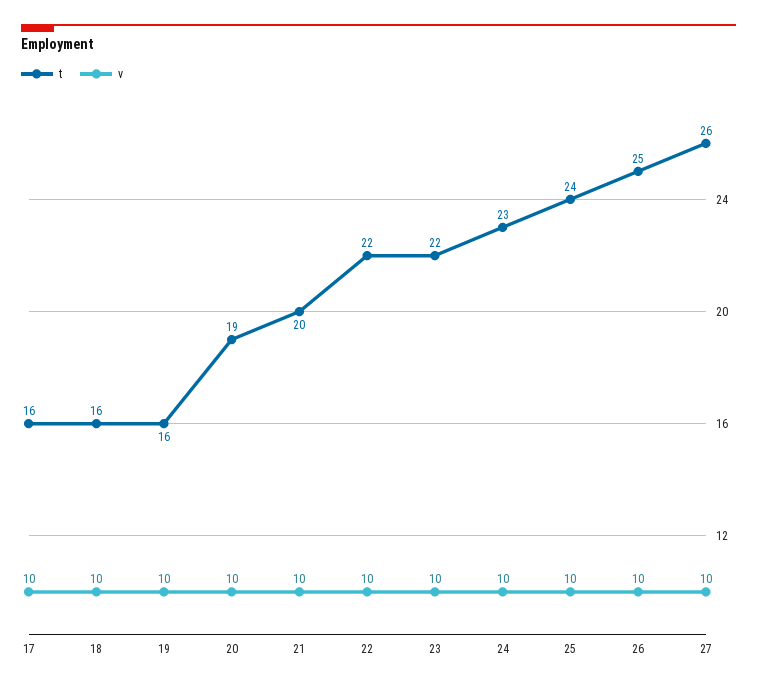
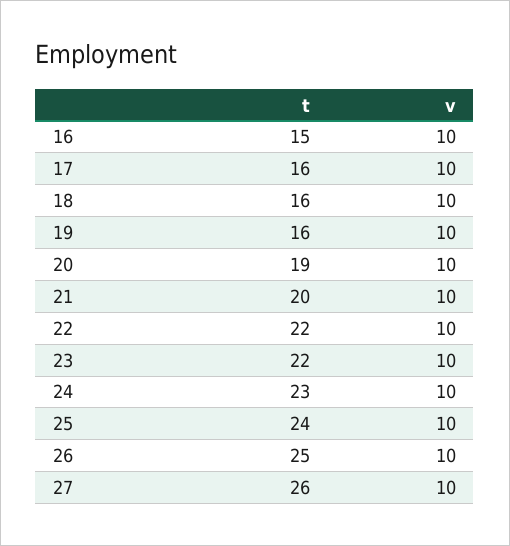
t, 16: none -> 15
v, 16: none -> 10

